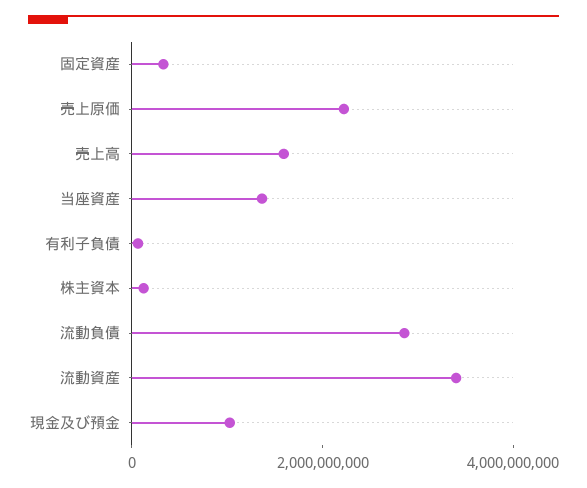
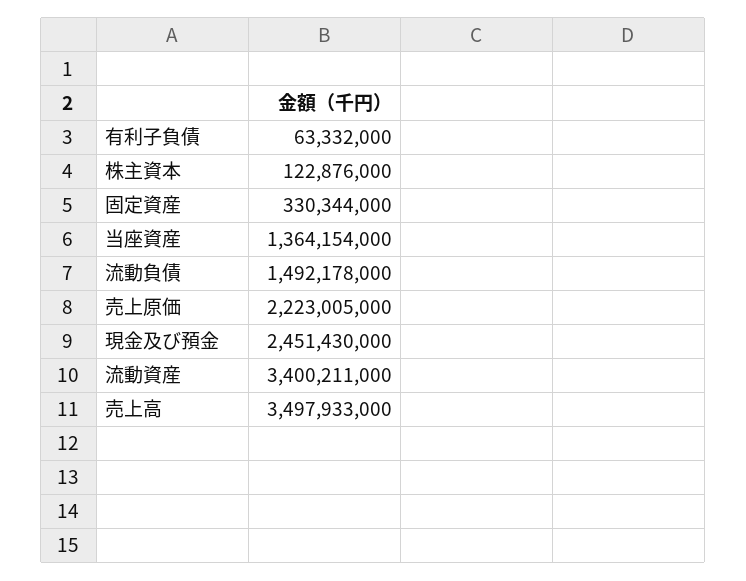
売上高: 1500000000 -> 3497933000
流動負債: 3000000000 -> 1492178000
現金及び預金: 1000000000 -> 2451430000

